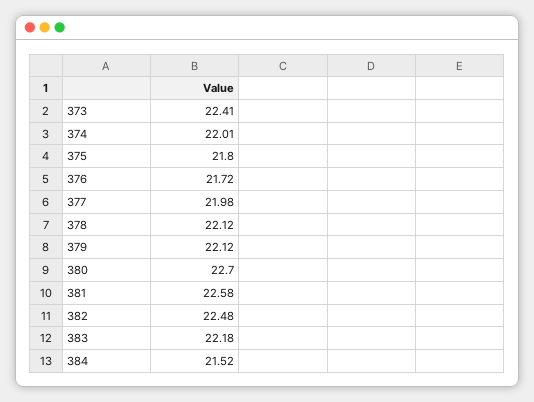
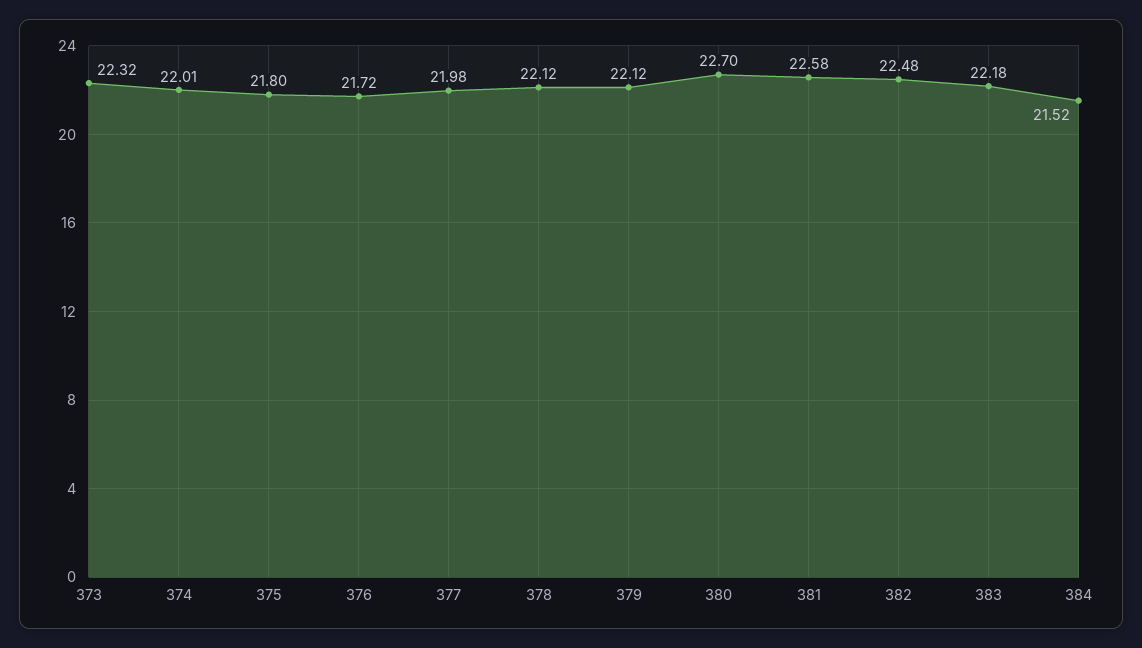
373: 22.41 -> 22.32

